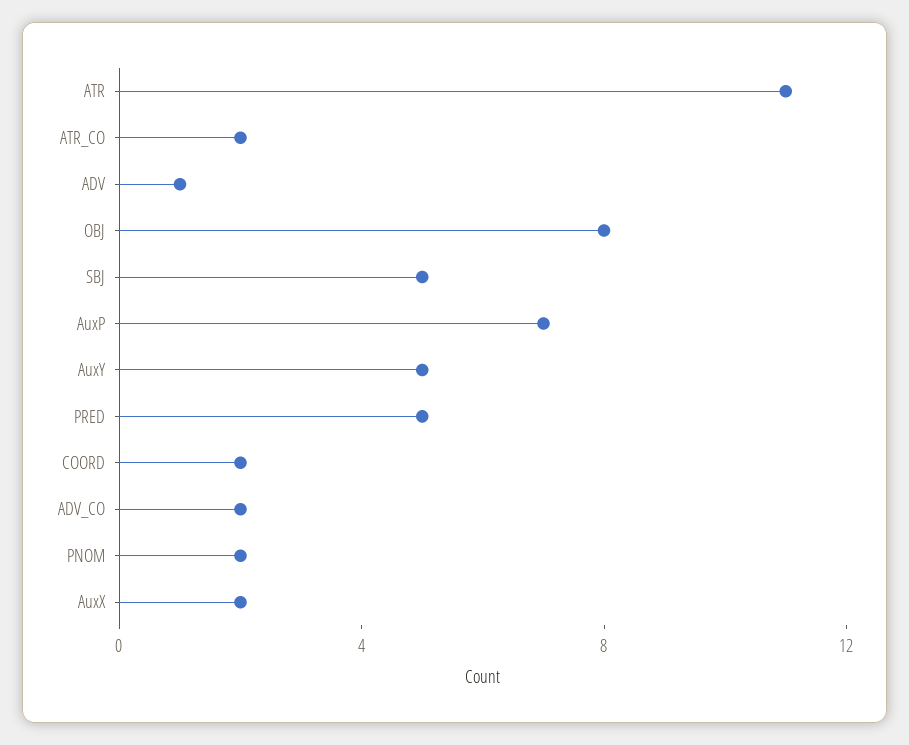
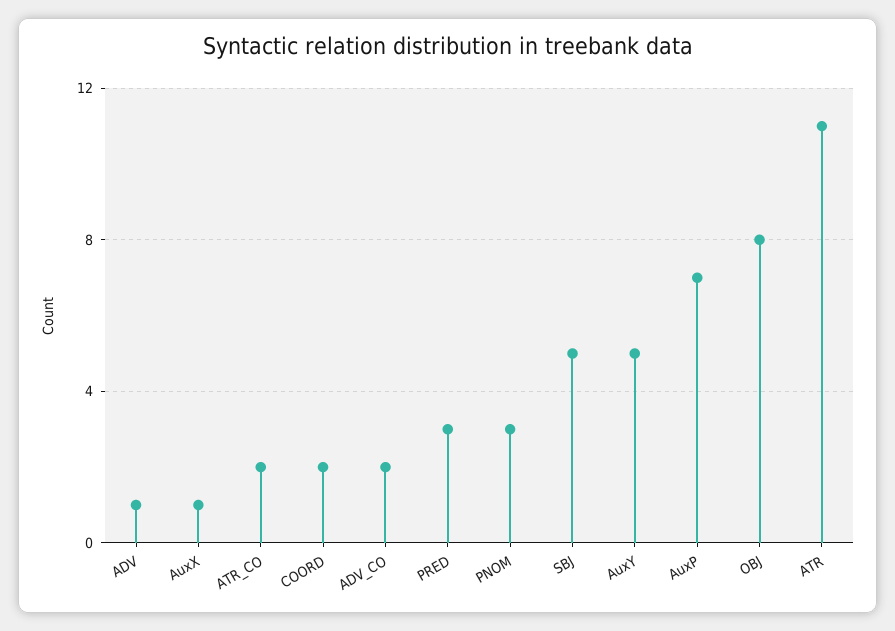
PRED: 5 -> 3
PNOM: 2 -> 3
AuxX: 2 -> 1

